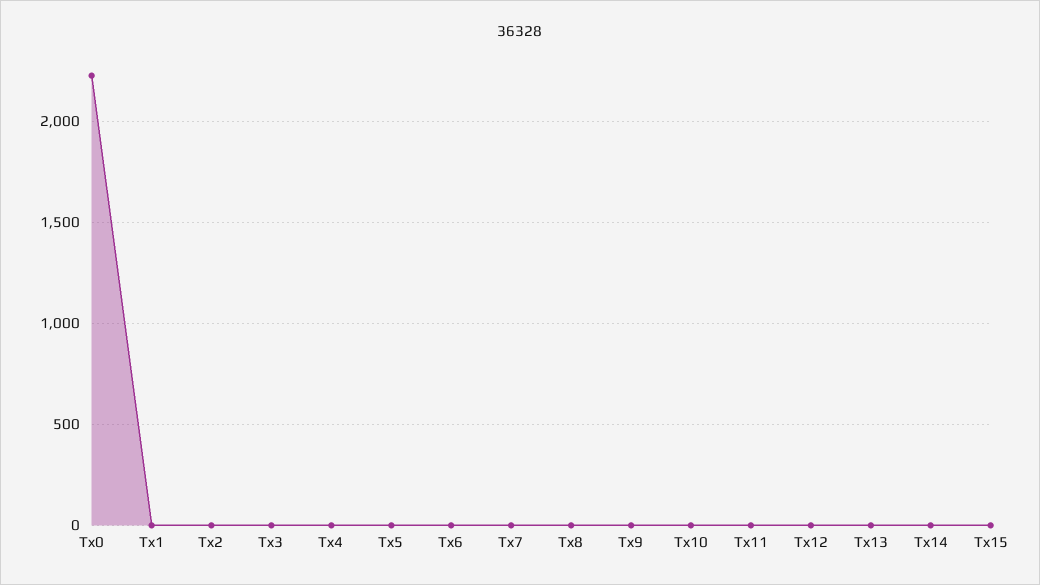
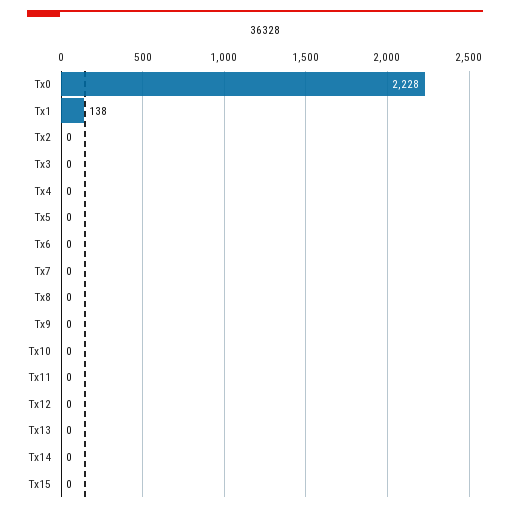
Tx1: 0 -> 138

